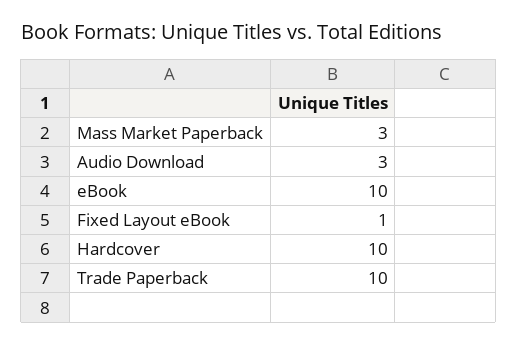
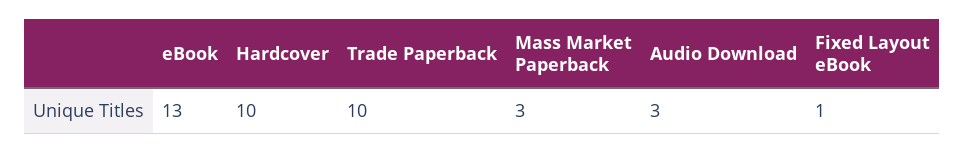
eBook: 10 -> 13

